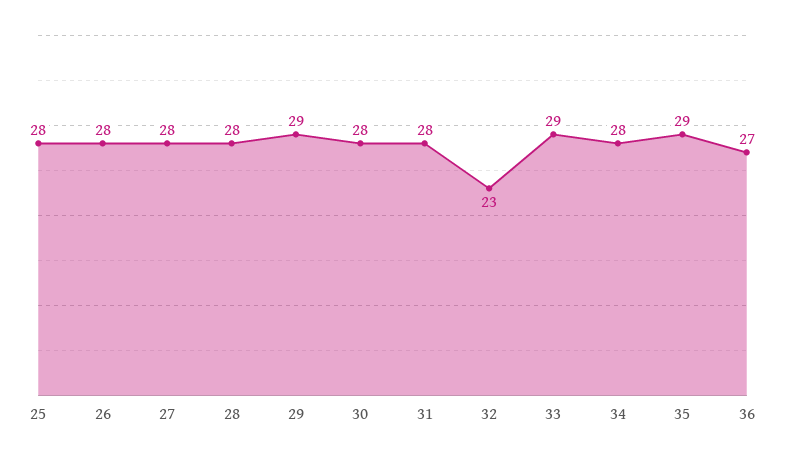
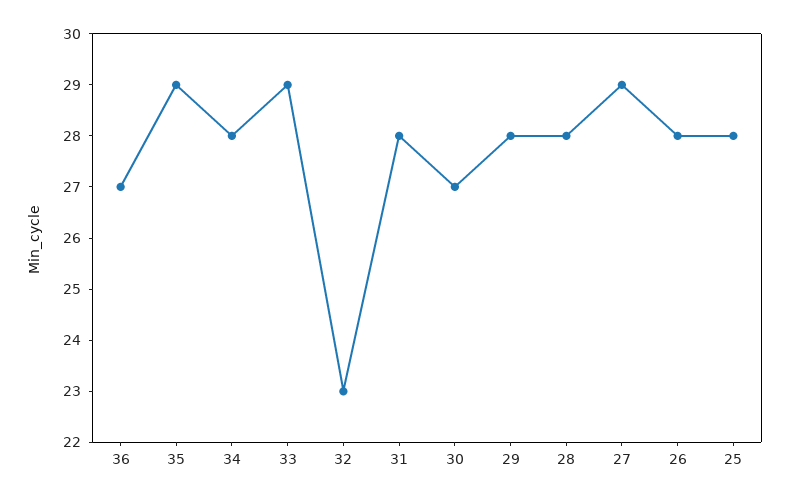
27: 28 -> 29
29: 29 -> 28
30: 28 -> 27

